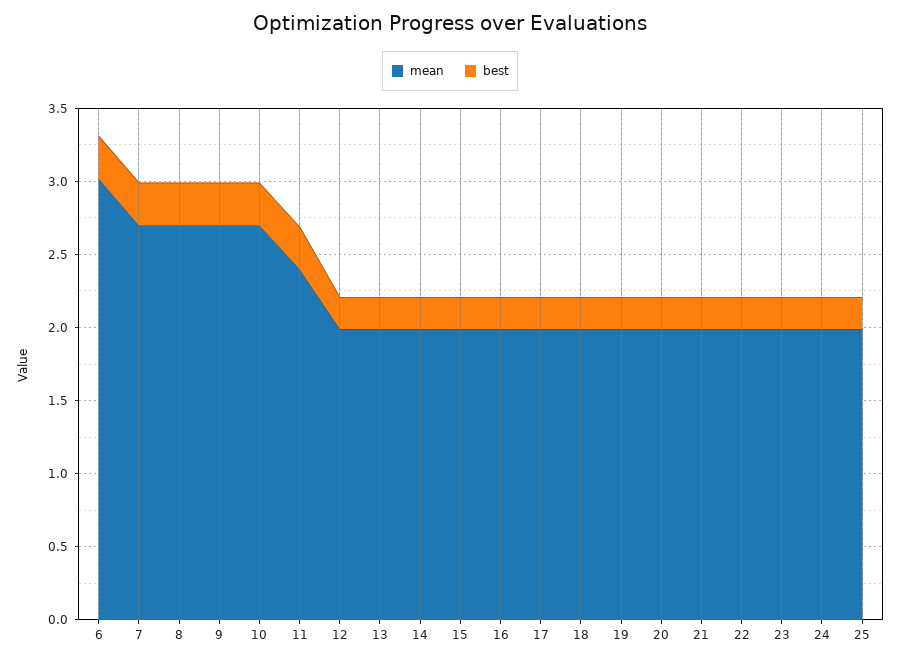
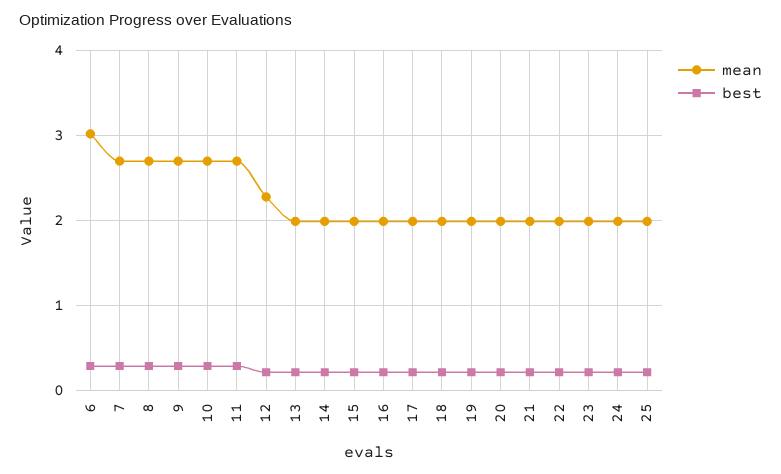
mean, 11: 2.4 -> 2.7
mean, 12: 2 -> 2.3

